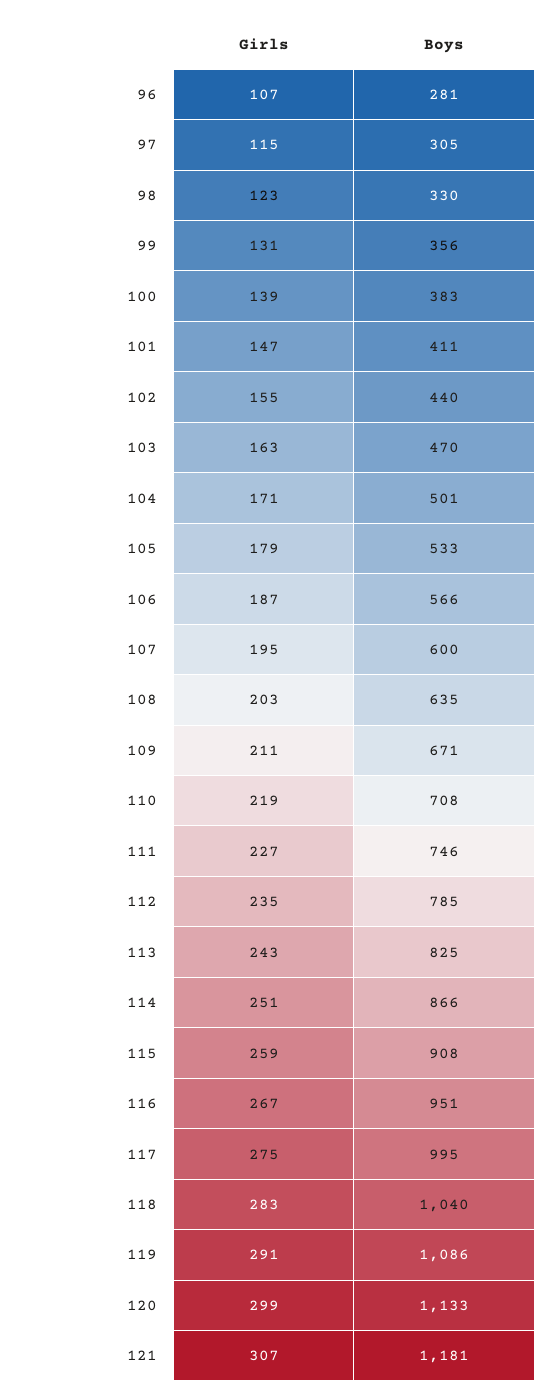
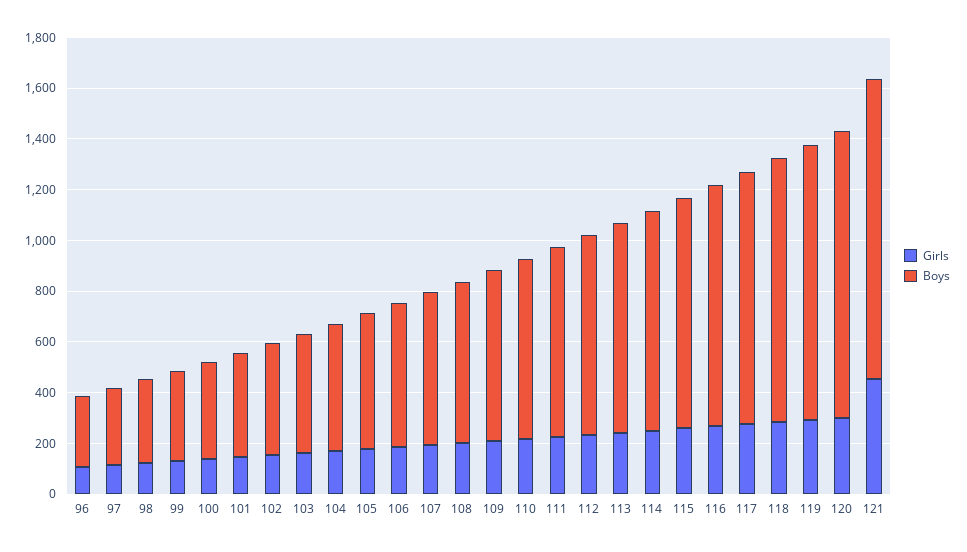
Girls, 121: 307 -> 450

